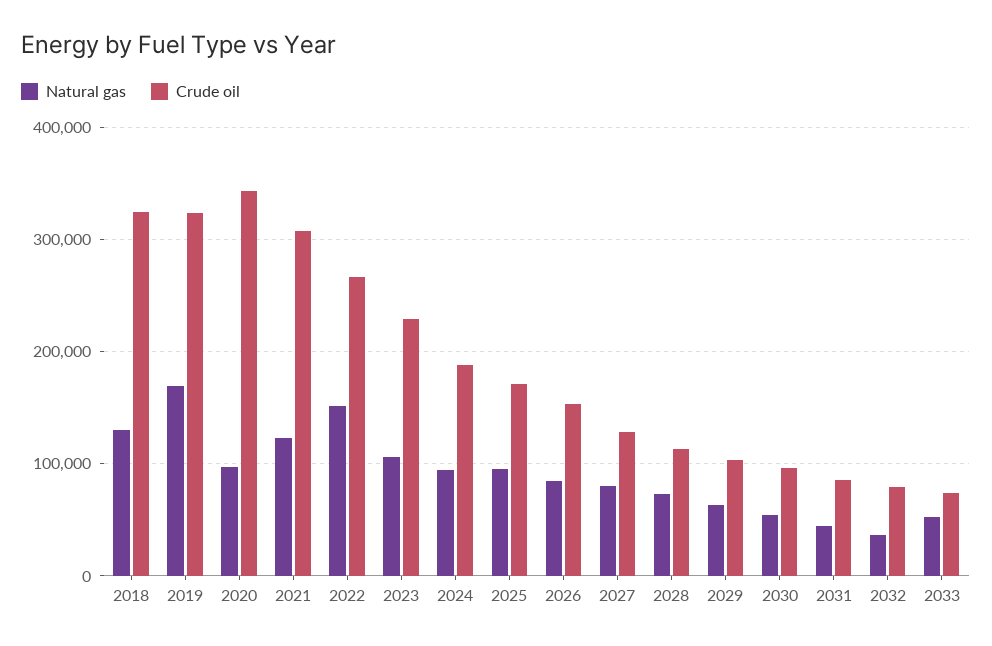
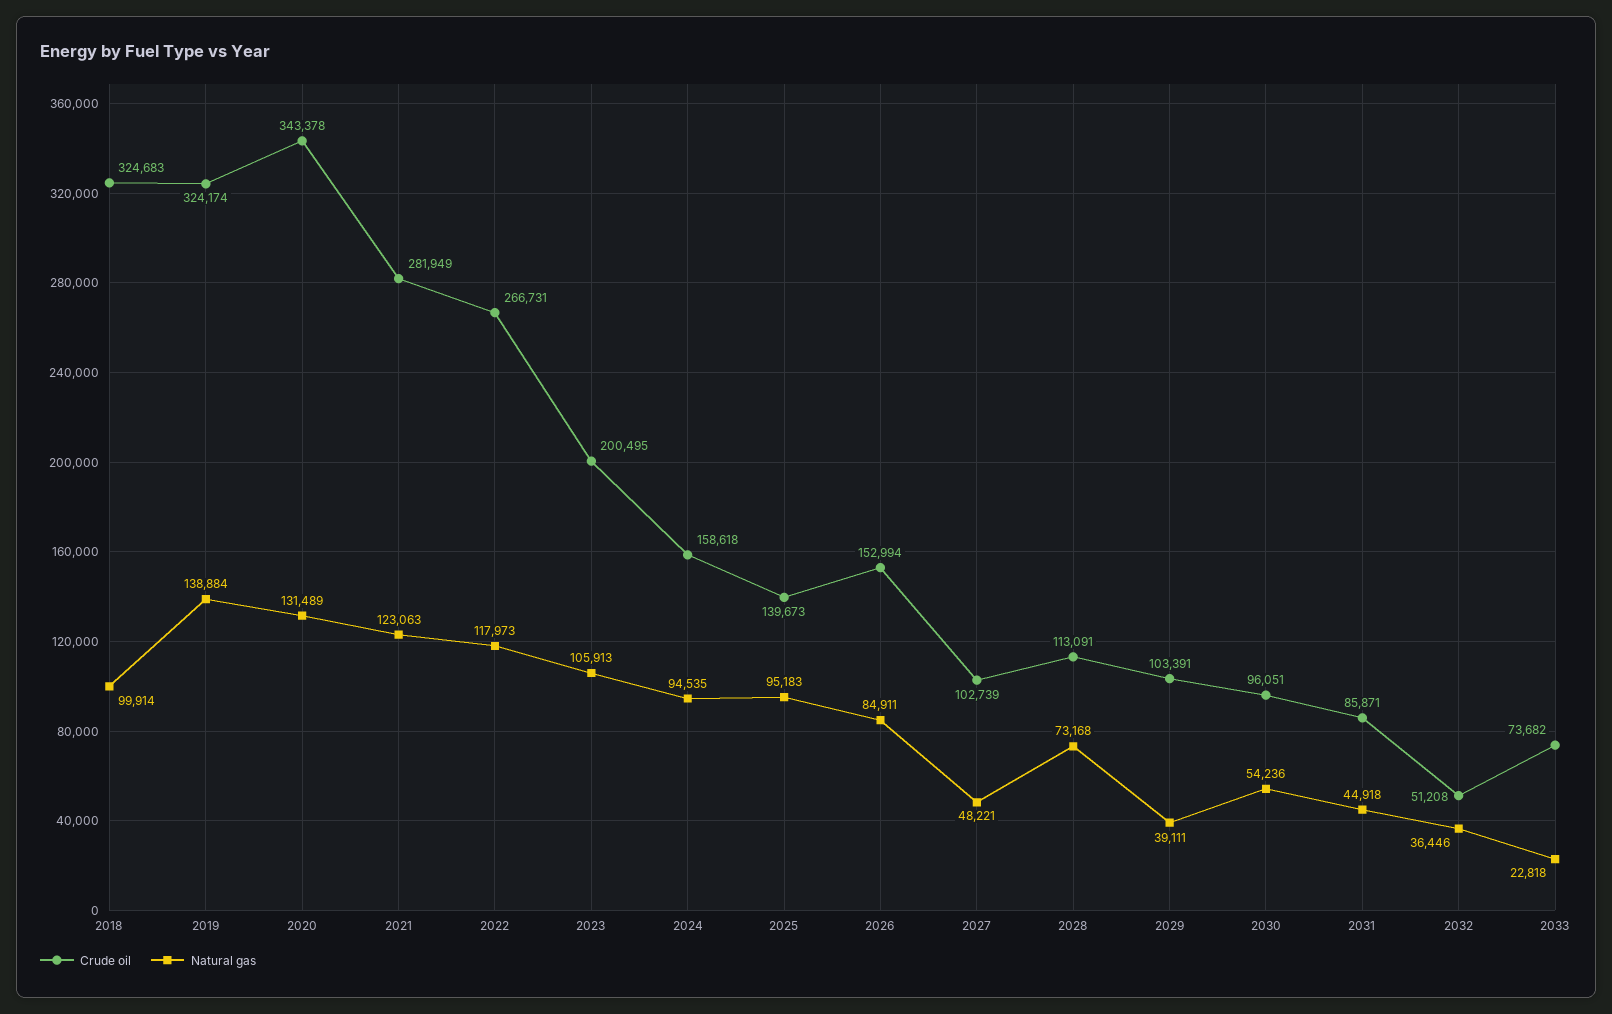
Natural gas, 2018: 130000 -> 99914
Natural gas, 2019: 170000 -> 138884
Natural gas, 2020: 100000 -> 131489
Crude oil, 2021: 310000 -> 281949
Natural gas, 2022: 150000 -> 117973
Crude oil, 2023: 230000 -> 200495
Crude oil, 2024: 190000 -> 158618
Crude oil, 2025: 170000 -> 139673
Natural gas, 2027: 80000 -> 48221
Crude oil, 2027: 130000 -> 102739
Natural gas, 2029: 60000 -> 39111
Crude oil, 2032: 80000 -> 51208
Natural gas, 2033: 50000 -> 22818

